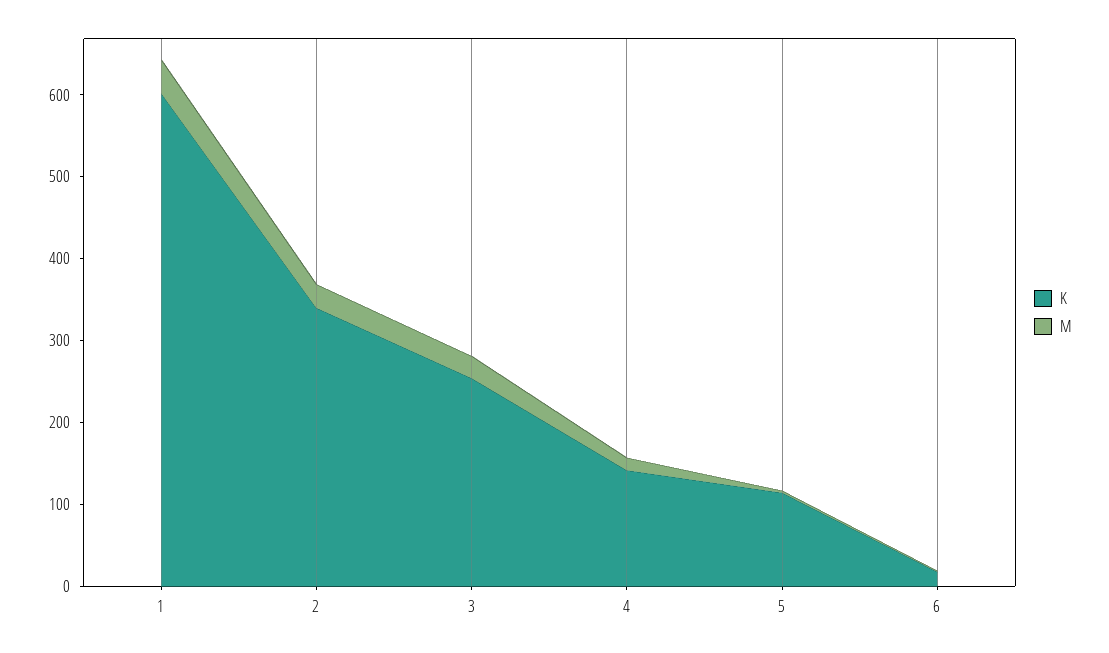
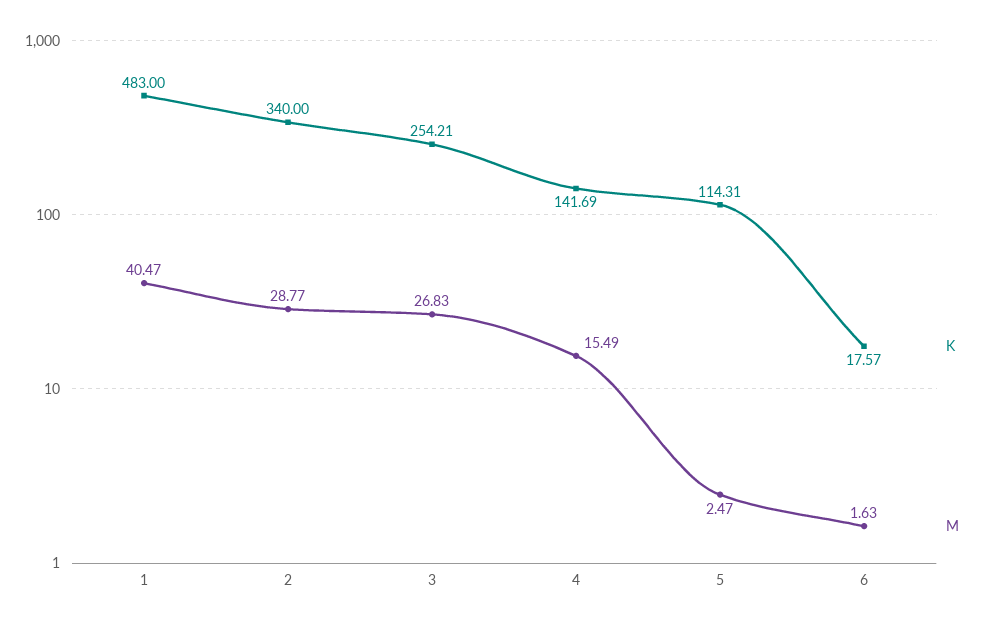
K, 1: 600 -> 483

